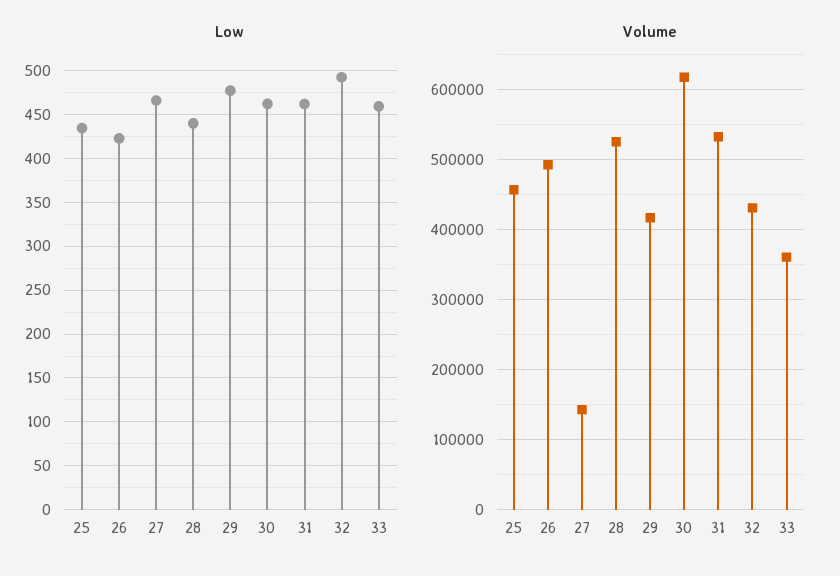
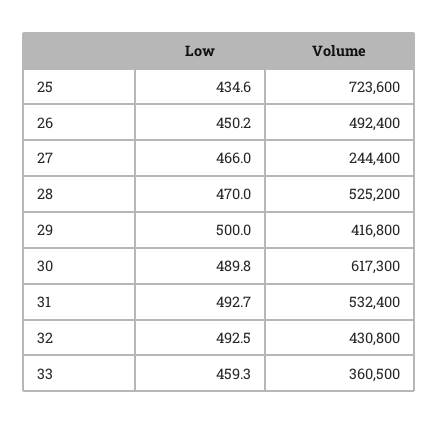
Low, 26: 420 -> 450.2
Low, 28: 440 -> 470
Low, 29: 480 -> 500
Low, 30: 460 -> 489.8
Low, 31: 460 -> 492.7
Volume, 25: 460000 -> 723600
Volume, 27: 140000 -> 244400

